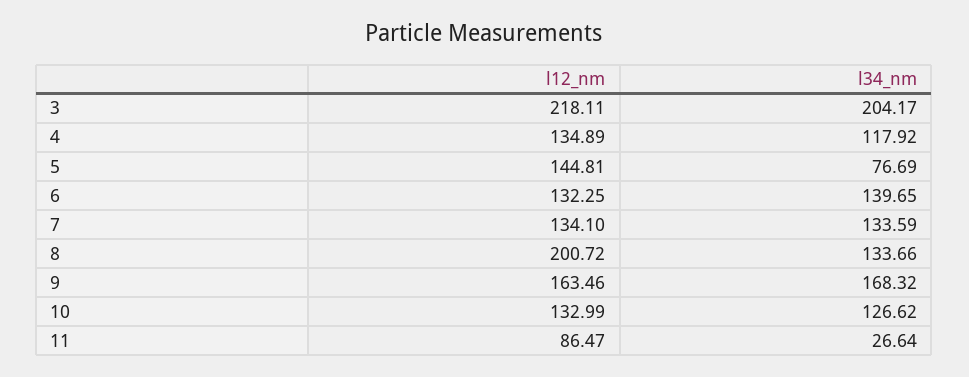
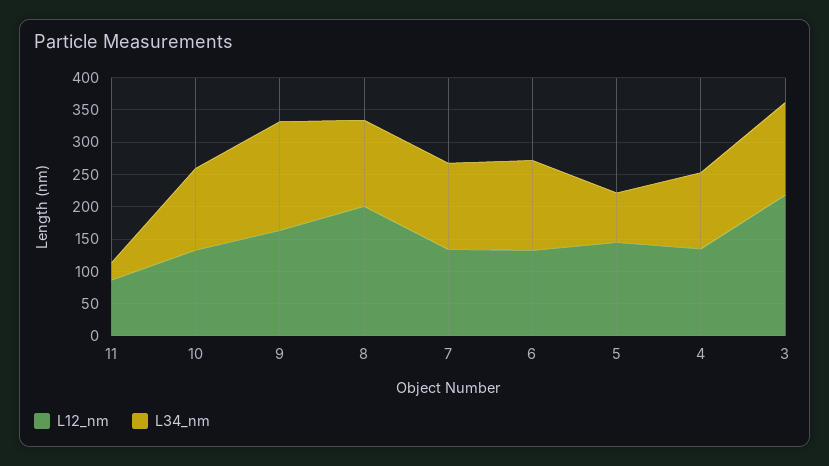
l34_nm, 3: 204.17 -> 150

